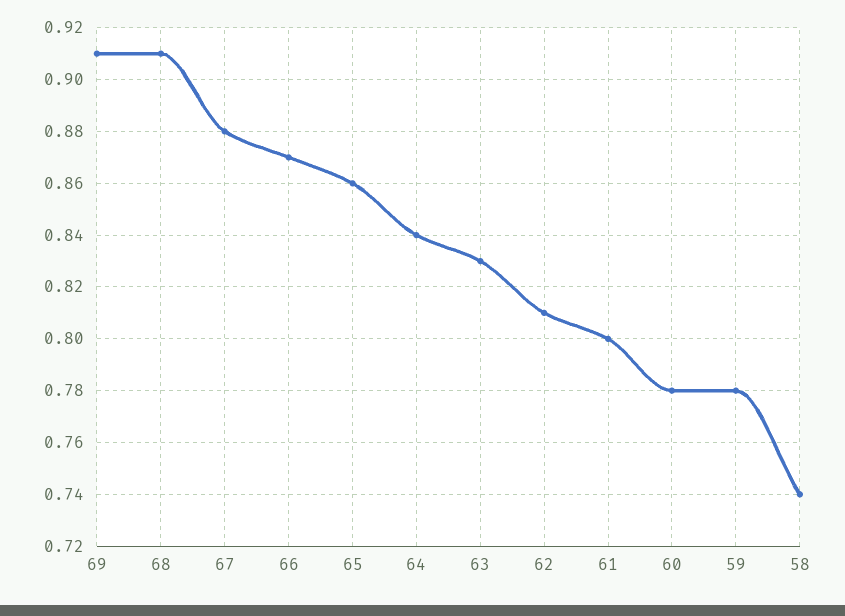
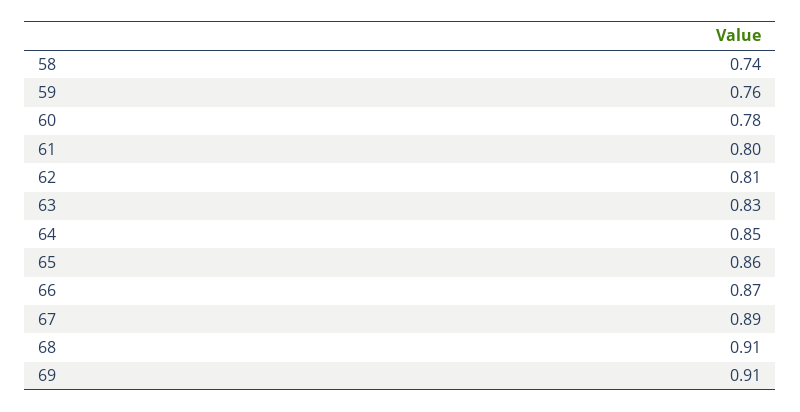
67: 0.88 -> 0.89
64: 0.84 -> 0.85
59: 0.78 -> 0.76

